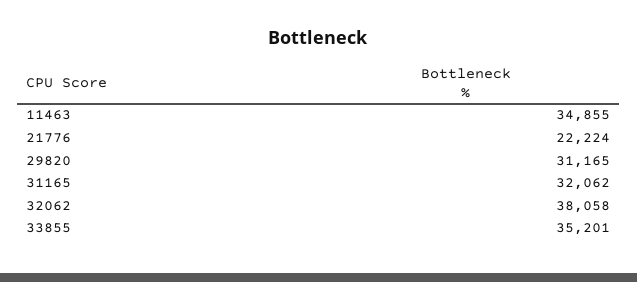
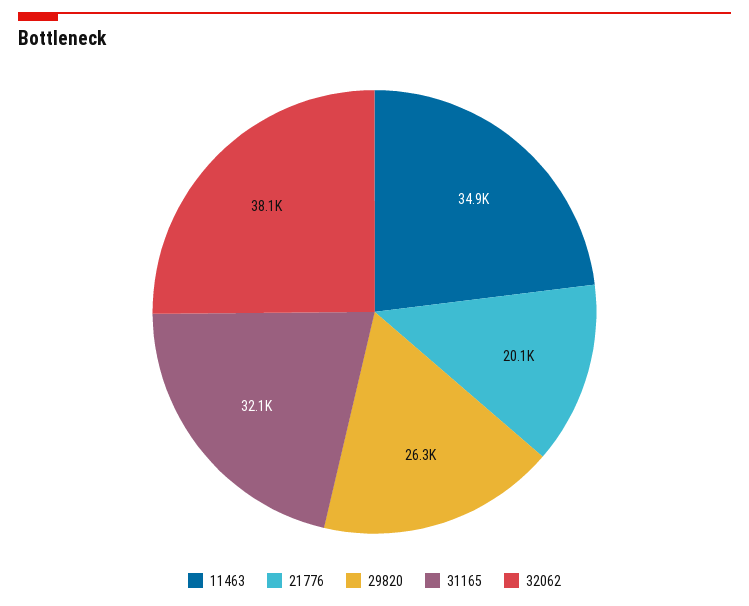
21776: 22224 -> 20100
29820: 31165 -> 26300
33855: 35201 -> none

